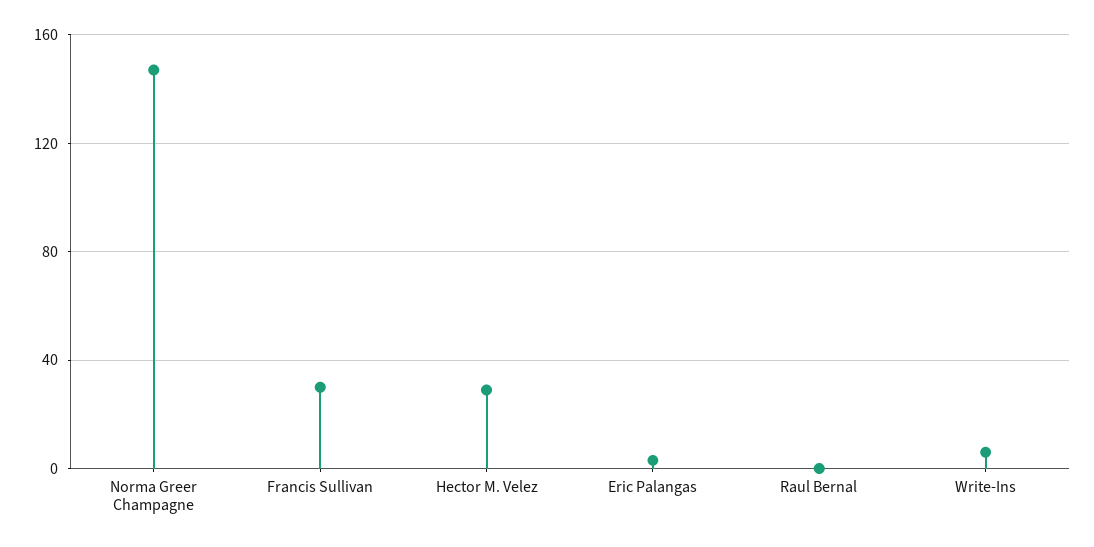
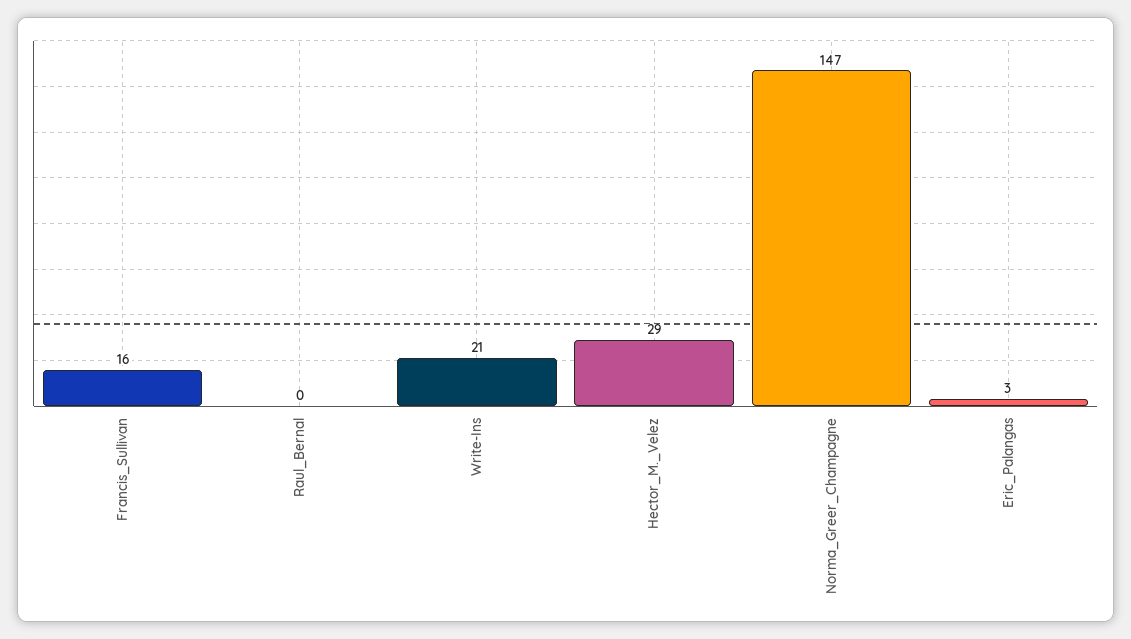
Francis Sullivan: 30 -> 16
Write-Ins: 5 -> 21

